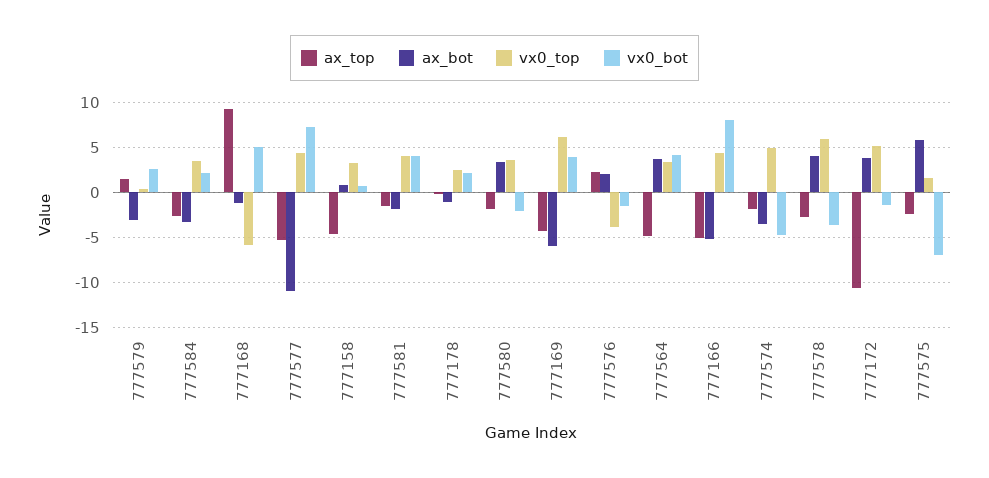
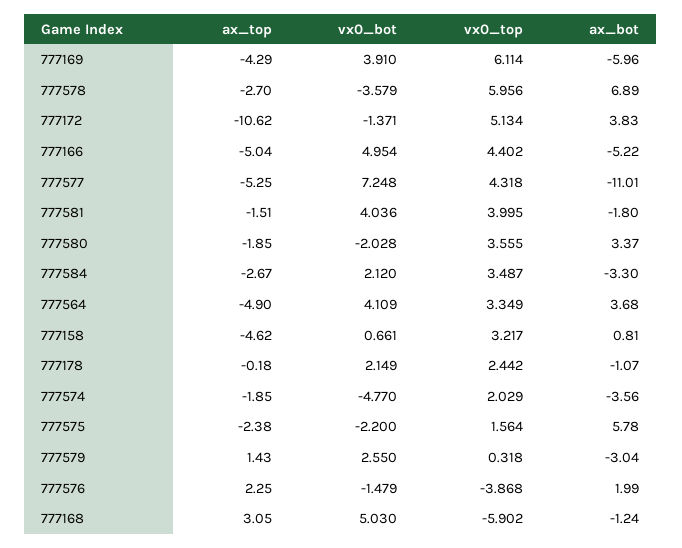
ax_top, 777168: 9 -> 3.05
vx0_bot, 777166: 8 -> 4.954
vx0_top, 777574: 5 -> 2.029
ax_bot, 777578: 4 -> 6.89
vx0_bot, 777575: -7 -> -2.2

